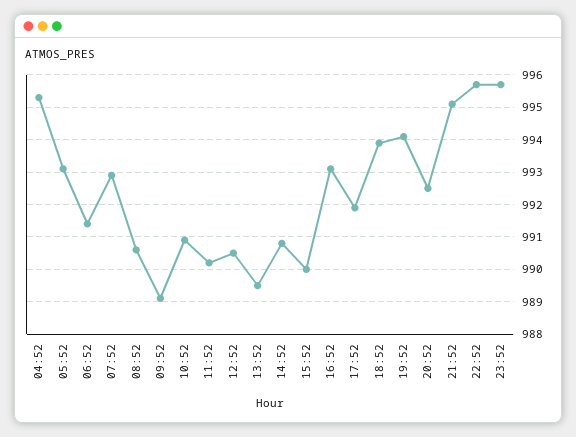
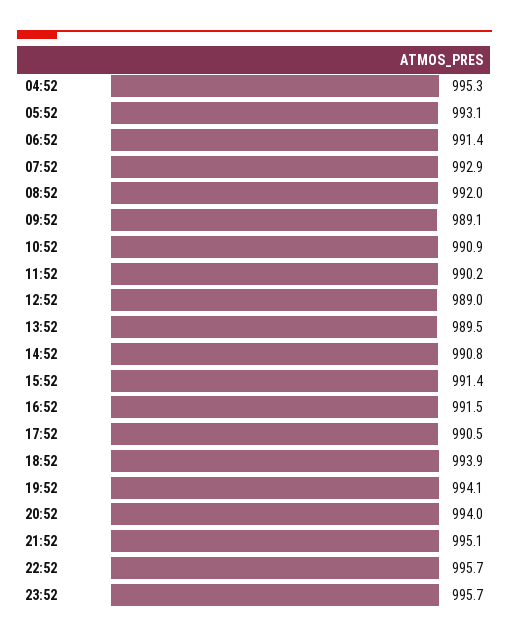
08:52: 990.5 -> 992
12:52: 990.5 -> 989
15:52: 990 -> 991.4
16:52: 993 -> 991.5
17:52: 992 -> 990.5
20:52: 992.5 -> 994

